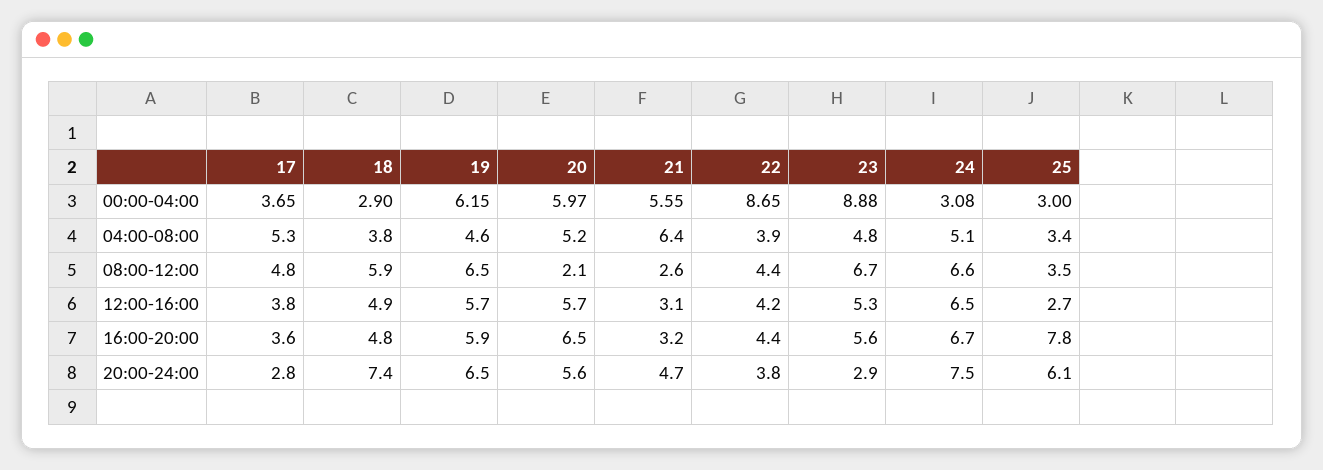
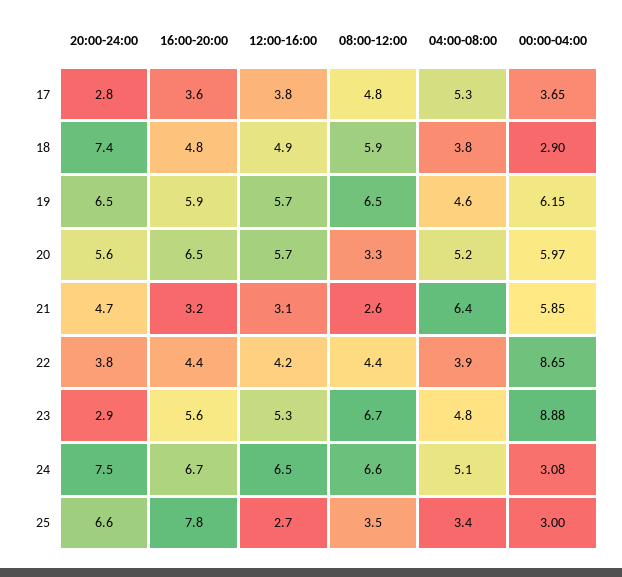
21, 00:00-04:00: 5.55 -> 5.85
20, 08:00-12:00: 2.1 -> 3.3
25, 20:00-24:00: 6.1 -> 6.6

